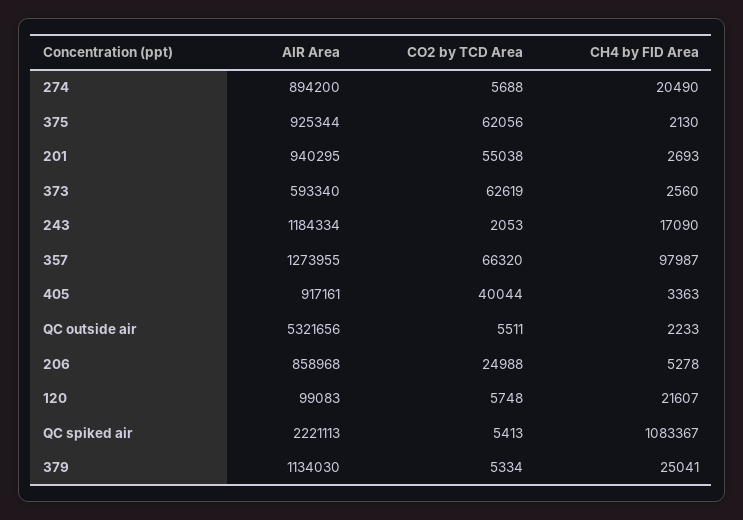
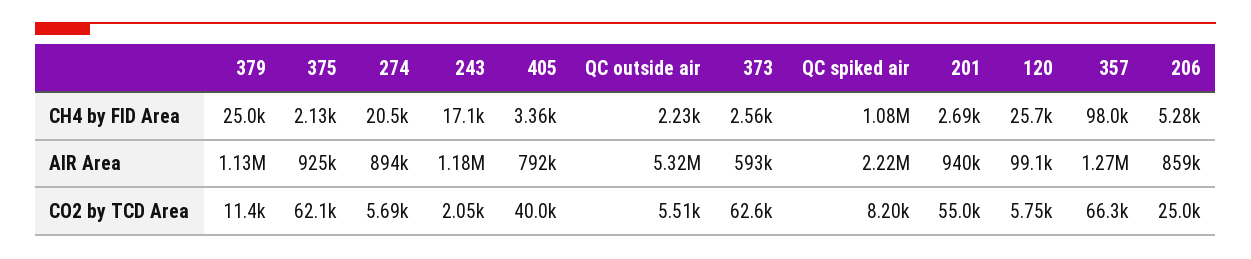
AIR Area, 405: 917161 -> 792000
CH4 by FID Area, 120: 21607 -> 25700
CO2 by TCD Area, QC spiked air: 5413 -> 8200
CO2 by TCD Area, 379: 5334 -> 11400

